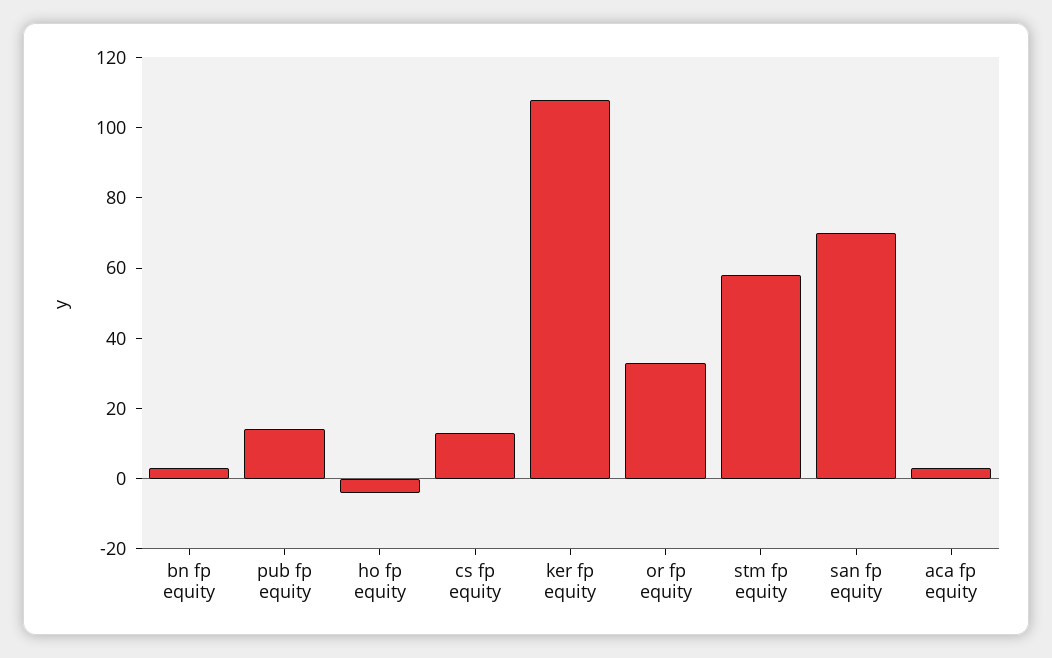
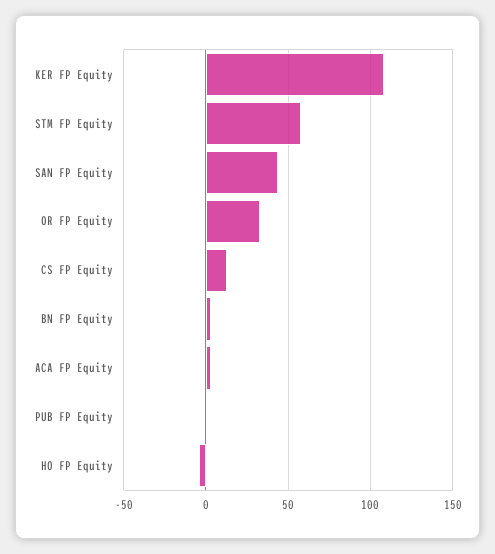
pub fp equity: 15 -> 0
san fp equity: 70 -> 45

